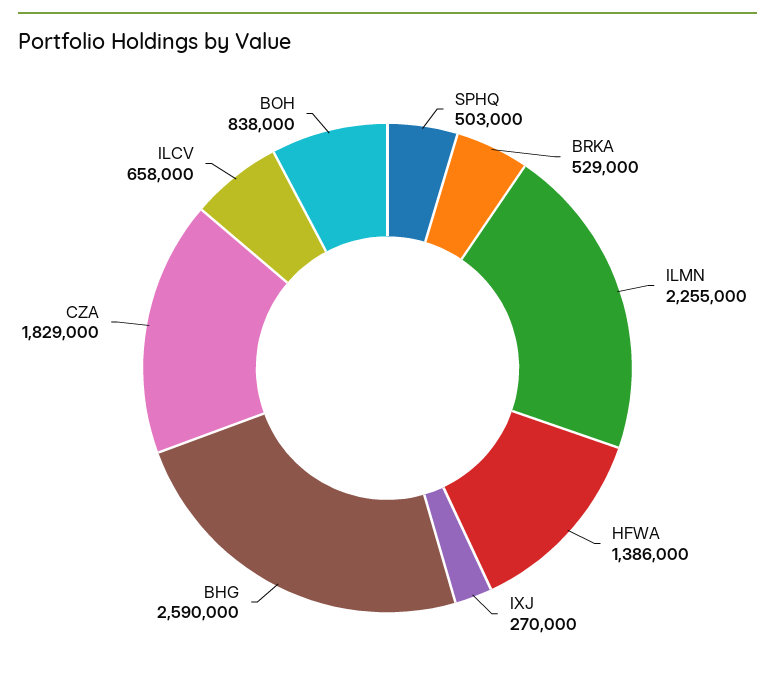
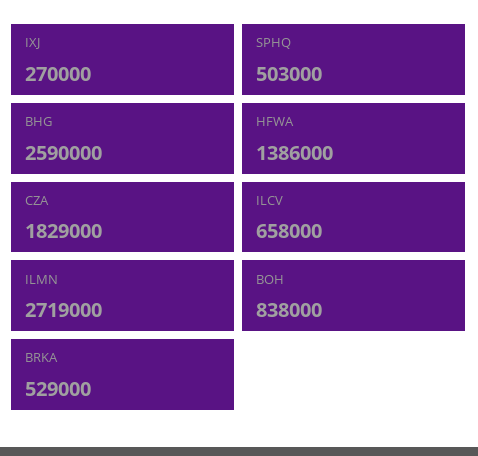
ILMN: 2255000 -> 2719000

